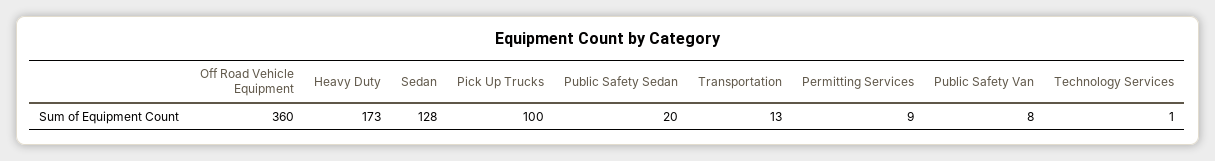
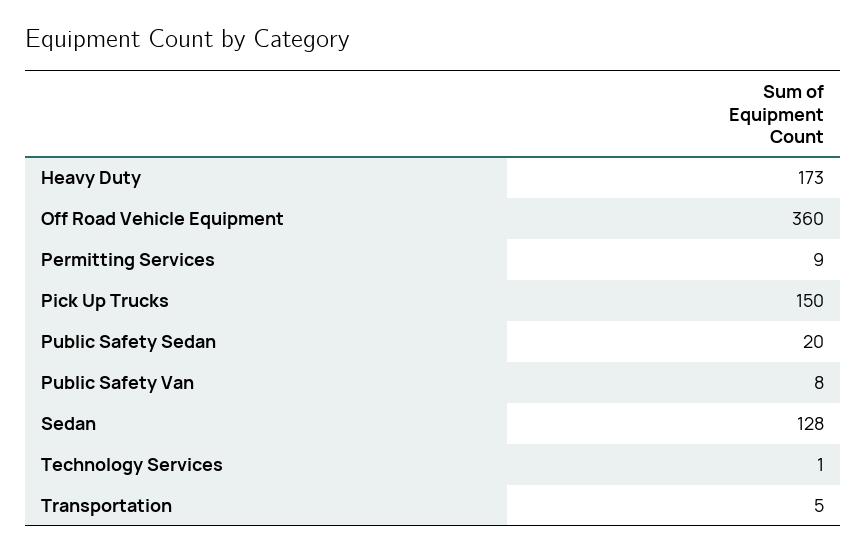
Pick Up Trucks: 100 -> 150
Transportation: 13 -> 5

